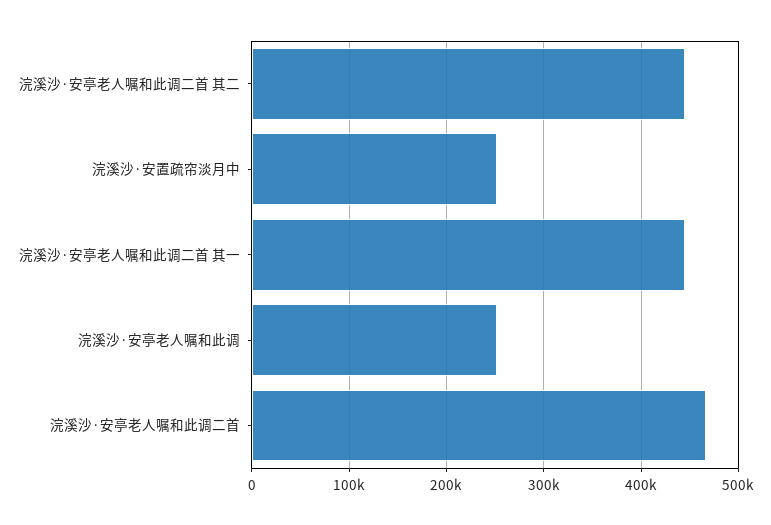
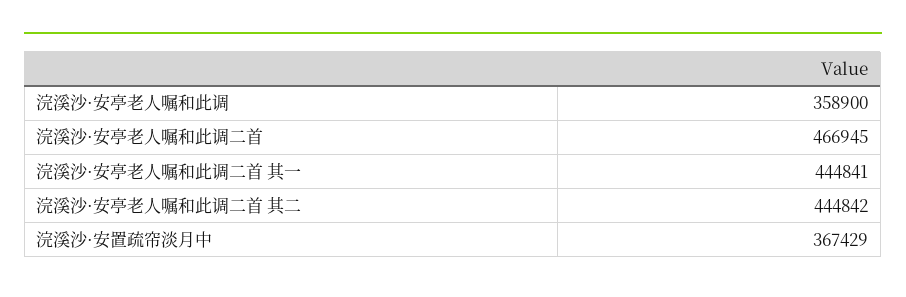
浣溪沙·安置疏帘淡月中: 250000 -> 367429
浣溪沙·安亭老人嘱和此调: 250000 -> 358900

